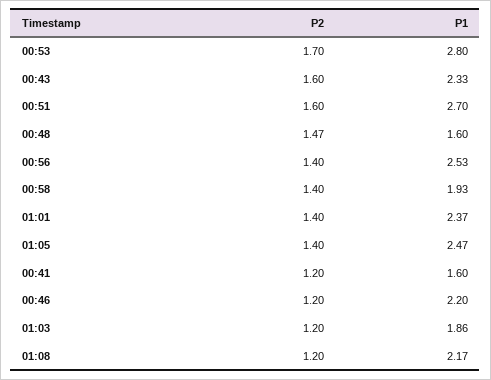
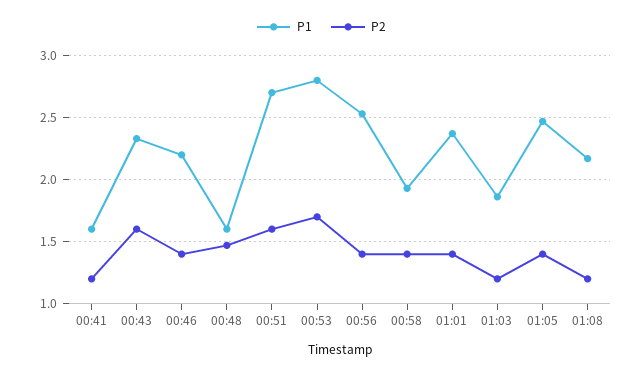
P2, 00:46: 1.2 -> 1.4

